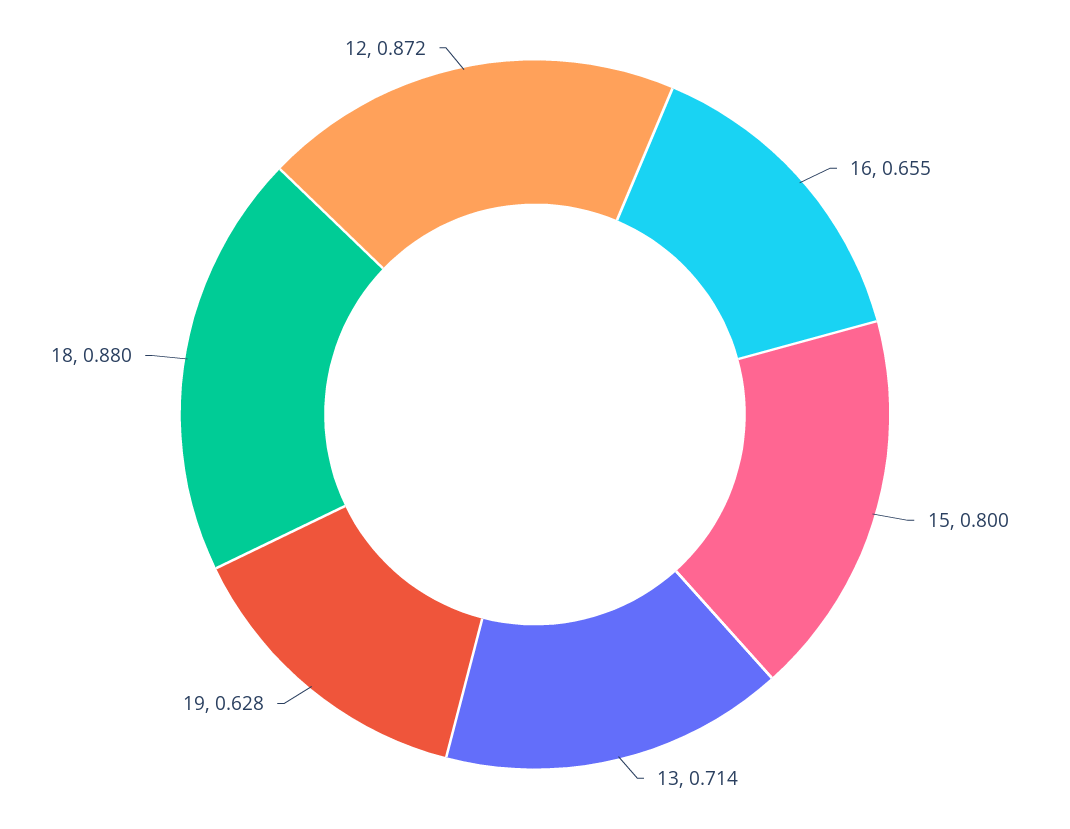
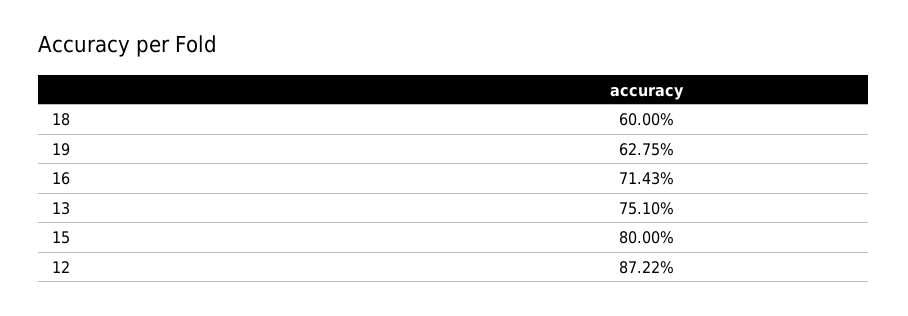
16: 0.655 -> 0.7143
13: 0.714 -> 0.751
18: 0.88 -> 0.6

